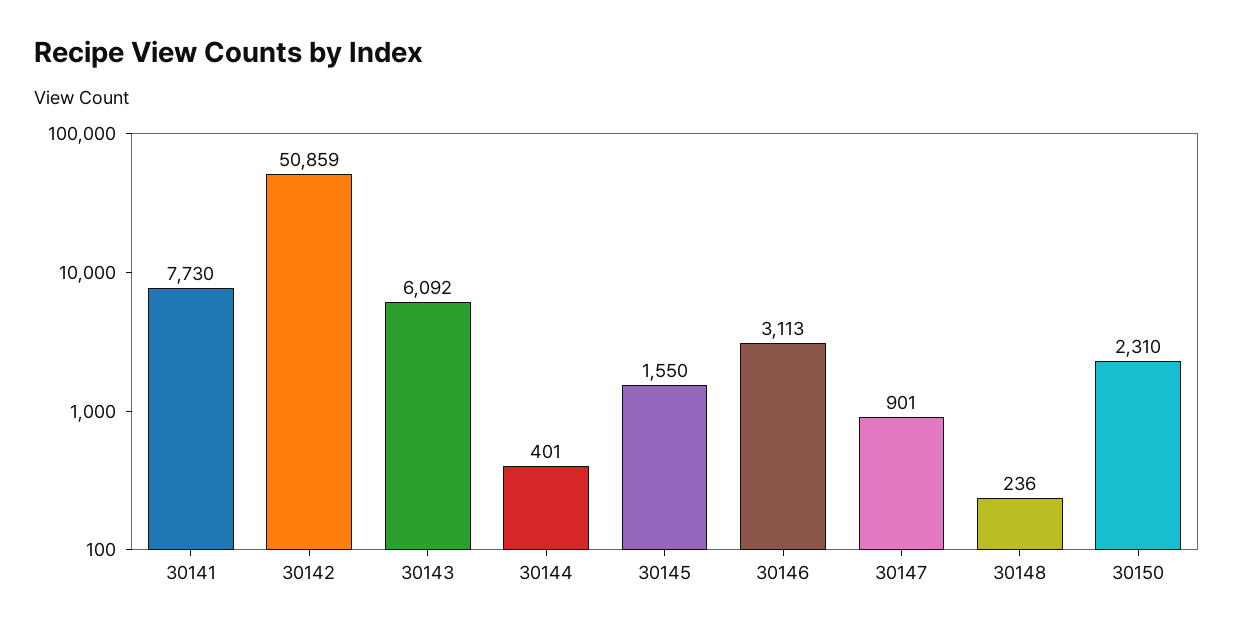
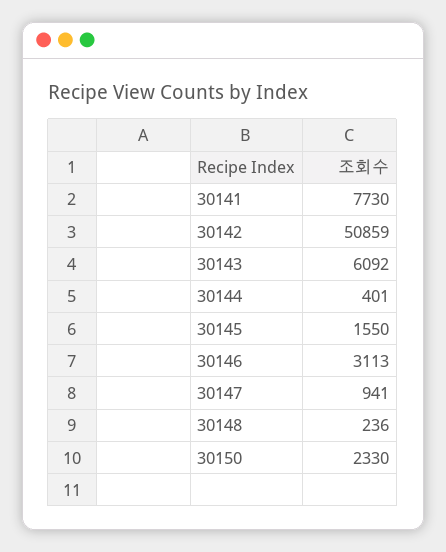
30147: 901 -> 941
30150: 2310 -> 2330

